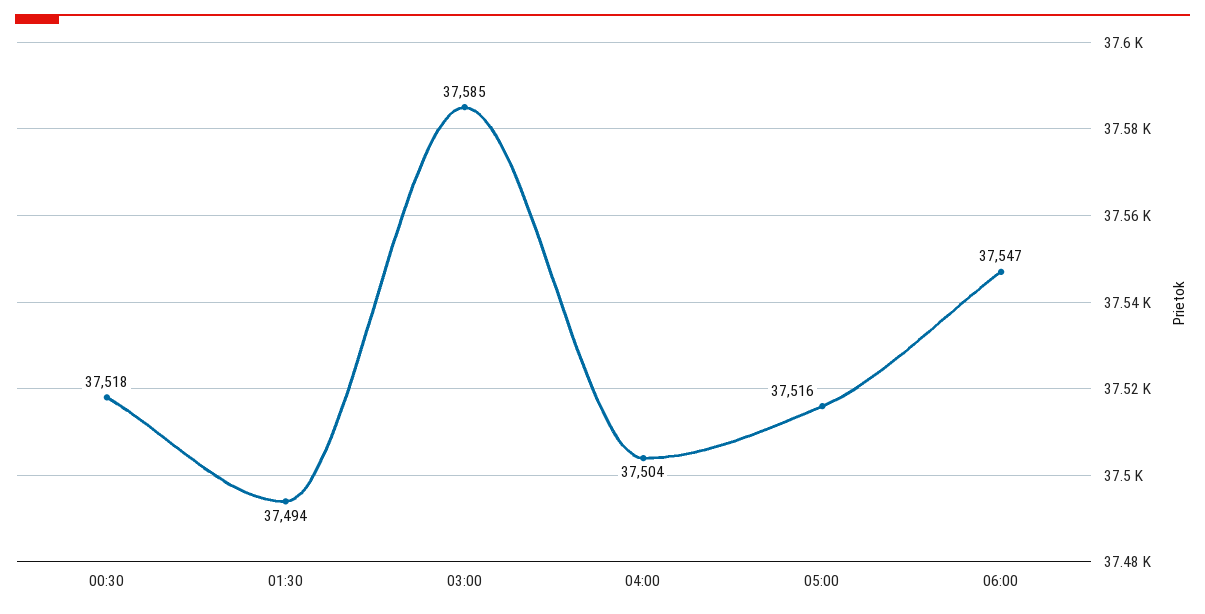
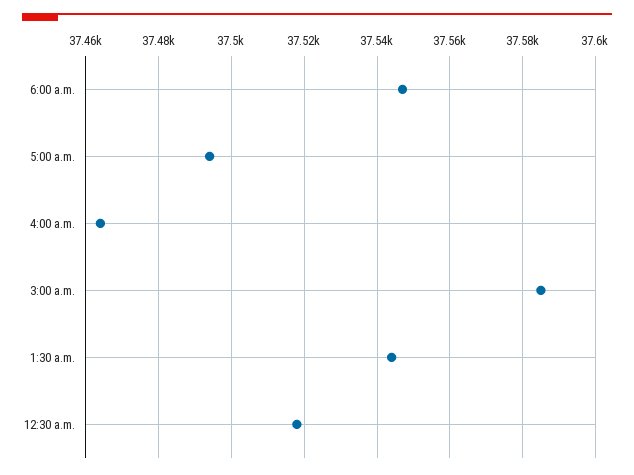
01:30: 37494 -> 37545
04:00: 37504 -> 37465
05:00: 37516 -> 37495

